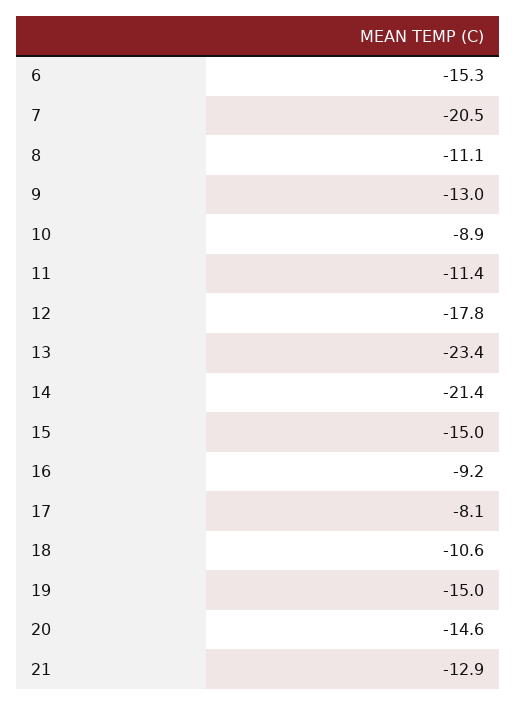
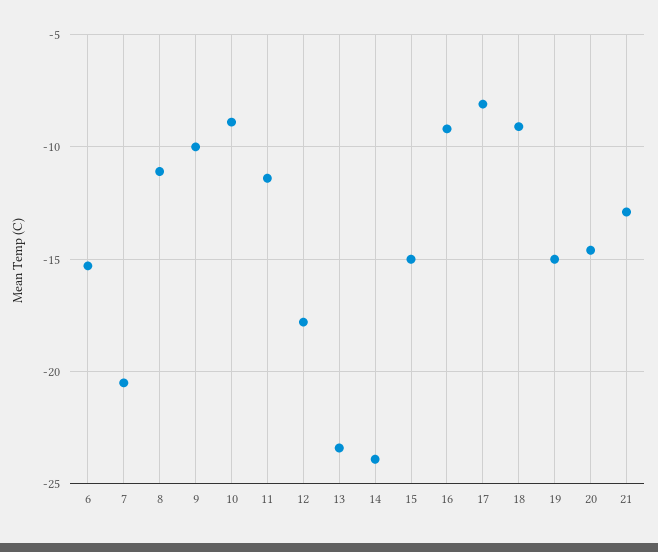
9: -13 -> -10
14: -21.4 -> -24
18: -10.6 -> -9

